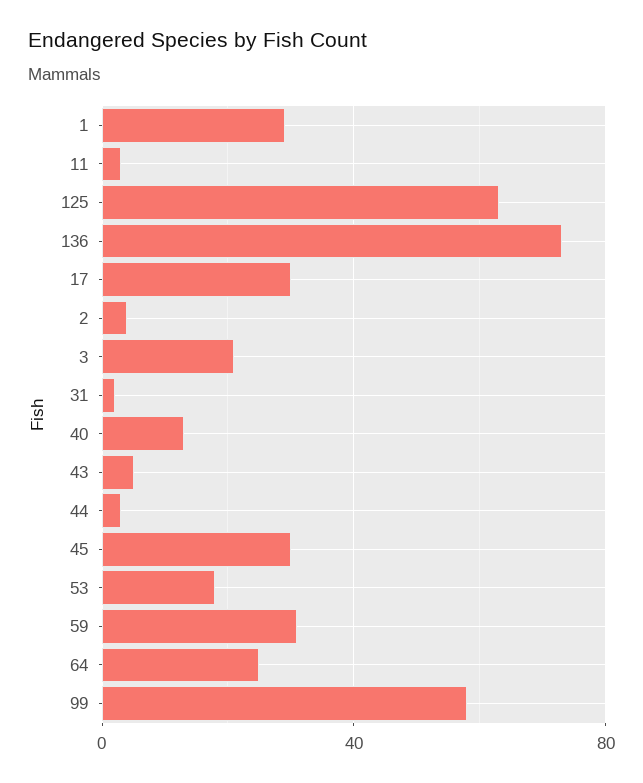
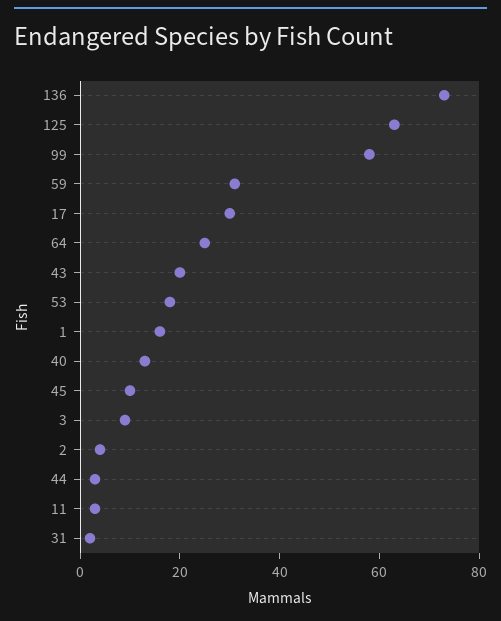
1: 30 -> 15
3: 20 -> 10
43: 5 -> 20
45: 30 -> 10

